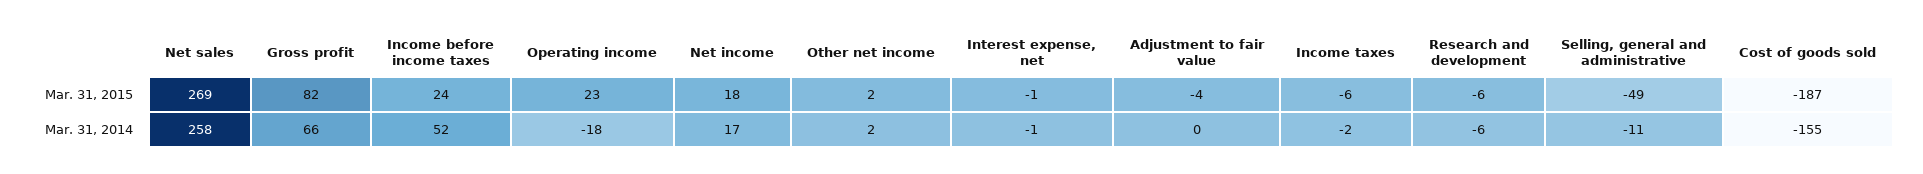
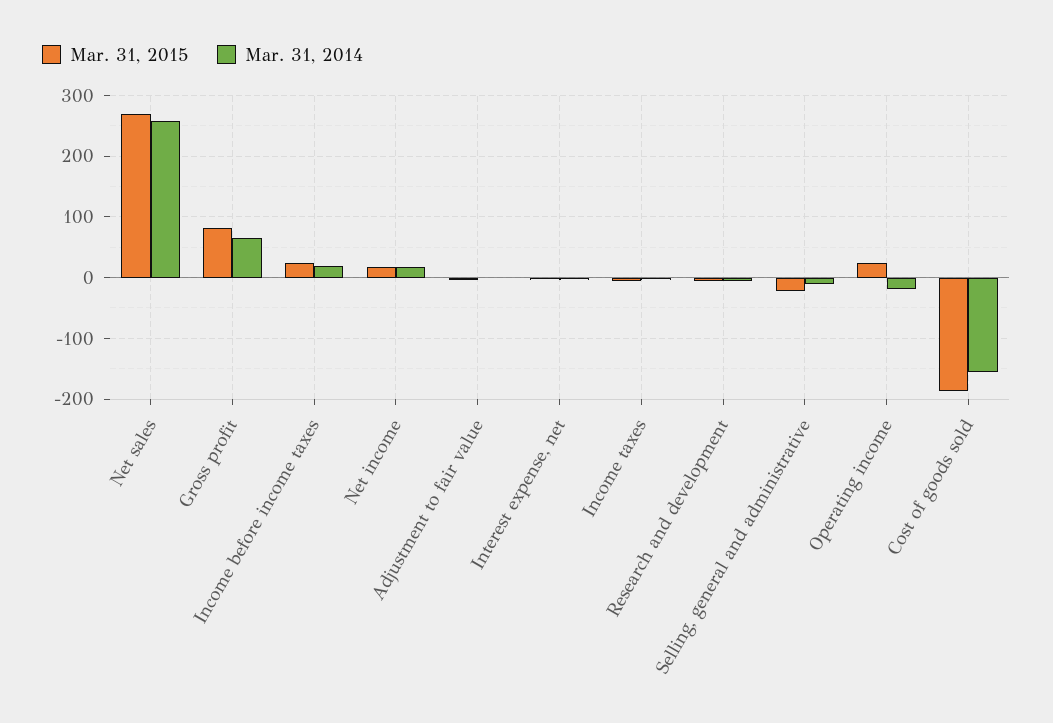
Mar. 31, 2015, Other net income: 2 -> none
Mar. 31, 2015, Selling, general and administrative: -49 -> -20
Mar. 31, 2014, Income before income taxes: 52 -> 20
Mar. 31, 2014, Other net income: 2 -> none

